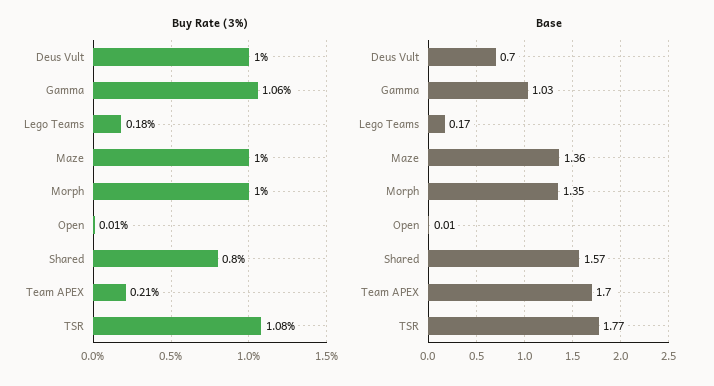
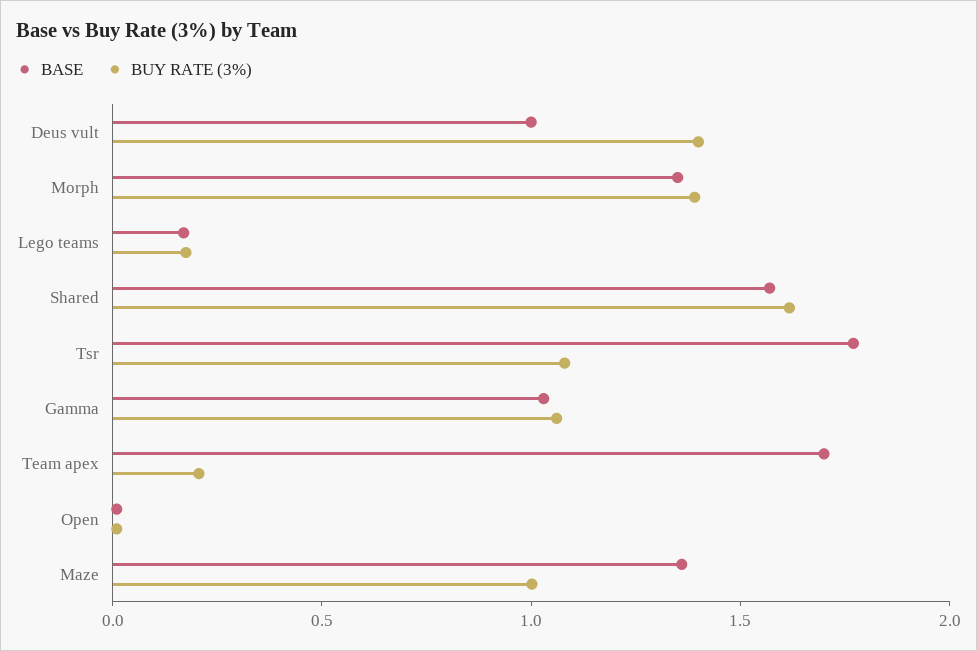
Buy Rate (3%), Deus Vult: 1 -> 1.4
Buy Rate (3%), Morph: 1 -> 1.4
Buy Rate (3%), Shared: 0.8 -> 1.6
Base, Deus Vult: 0.7 -> 1

